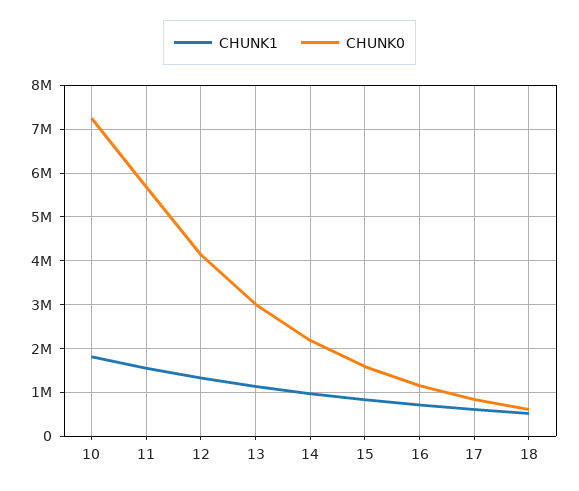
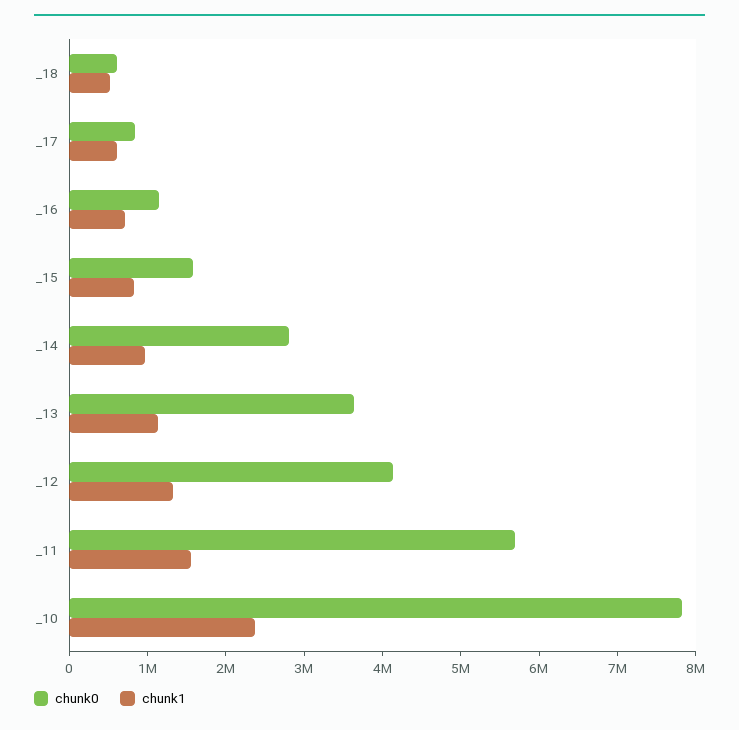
CHUNK1, 10: 1800000 -> 2400000
CHUNK0, 10: 7200000 -> 7800000
CHUNK0, 13: 3000000 -> 3600000
CHUNK0, 14: 2200000 -> 2800000

